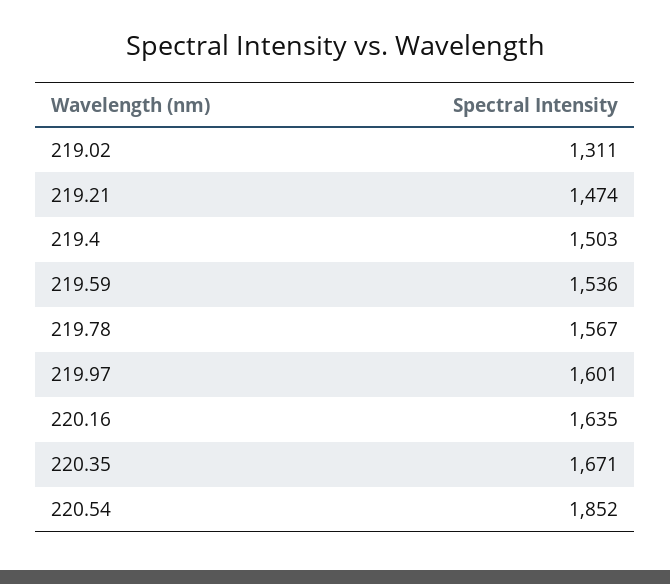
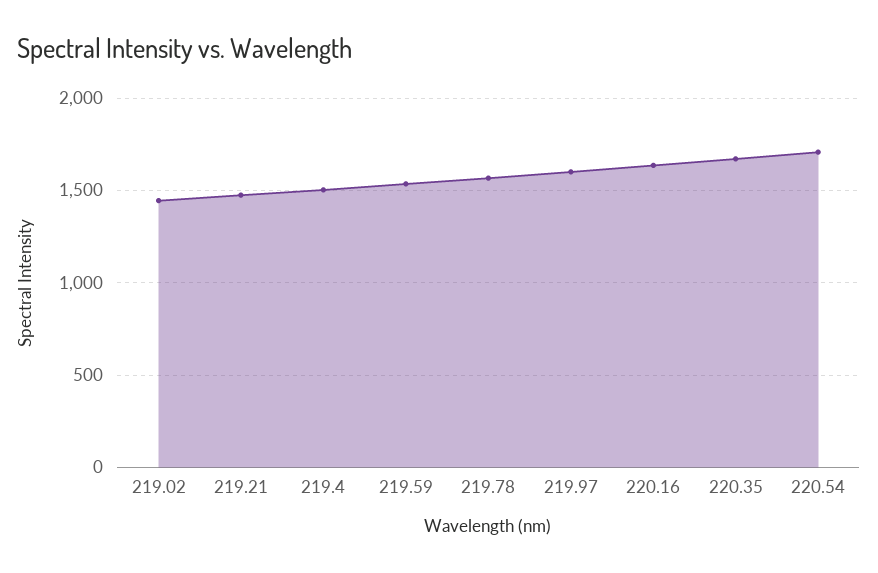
219.02: 1311 -> 1450
220.54: 1852 -> 1700

